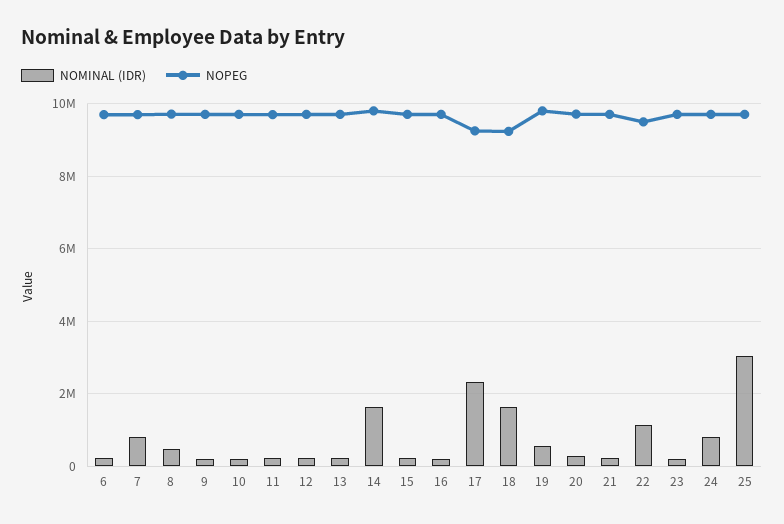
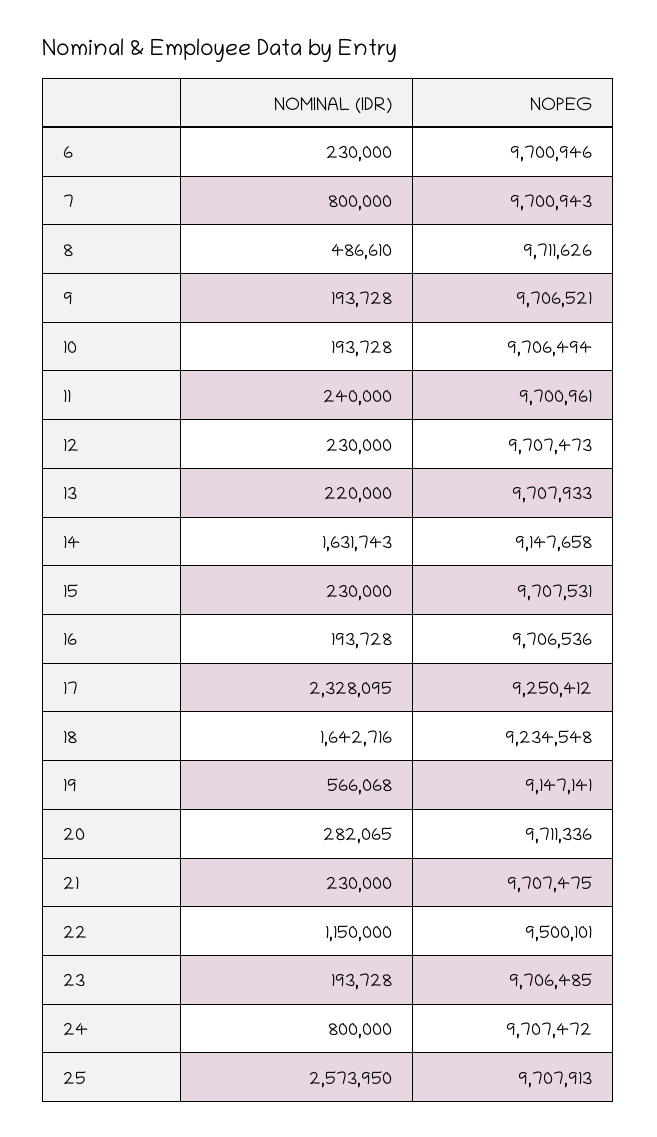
NOPEG, 14: 9800000 -> 9147658
NOPEG, 19: 9800000 -> 9147141
NOMINAL (IDR), 25: 3000000 -> 2573950

